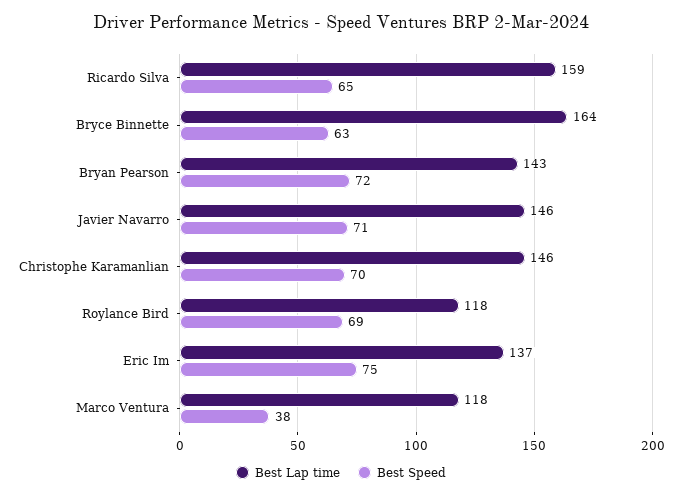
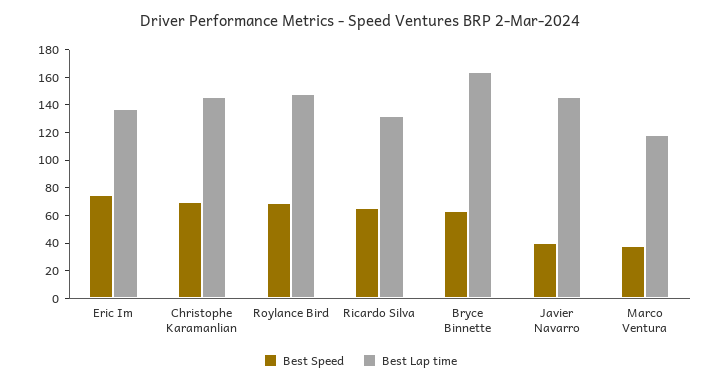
Best Lap time, Ricardo Silva: 159 -> 130
Best Lap time, Bryan Pearson: 143 -> none
Best Speed, Bryan Pearson: 72 -> none
Best Speed, Javier Navarro: 71 -> 40
Best Lap time, Roylance Bird: 118 -> 150

